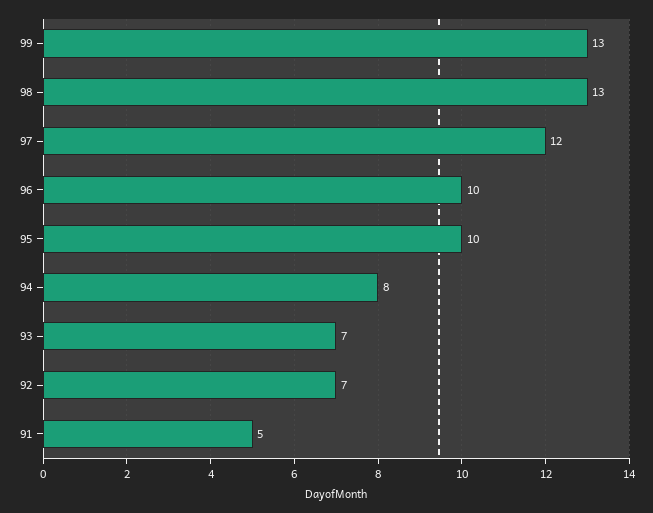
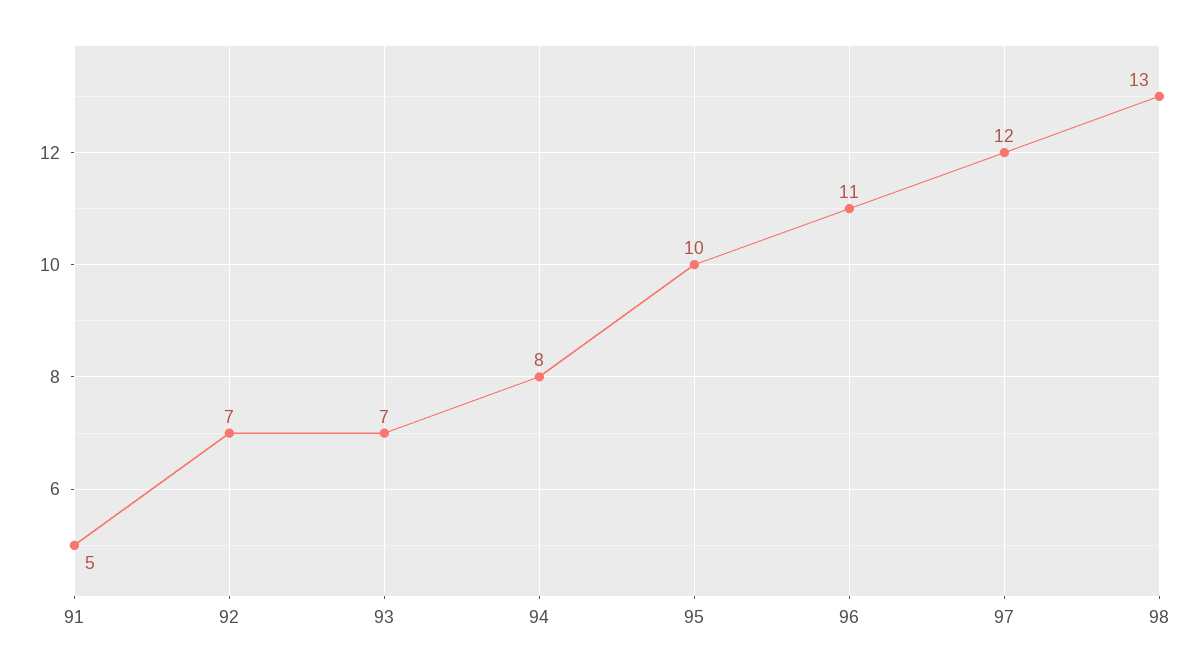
99: 13 -> none
96: 10 -> 11

